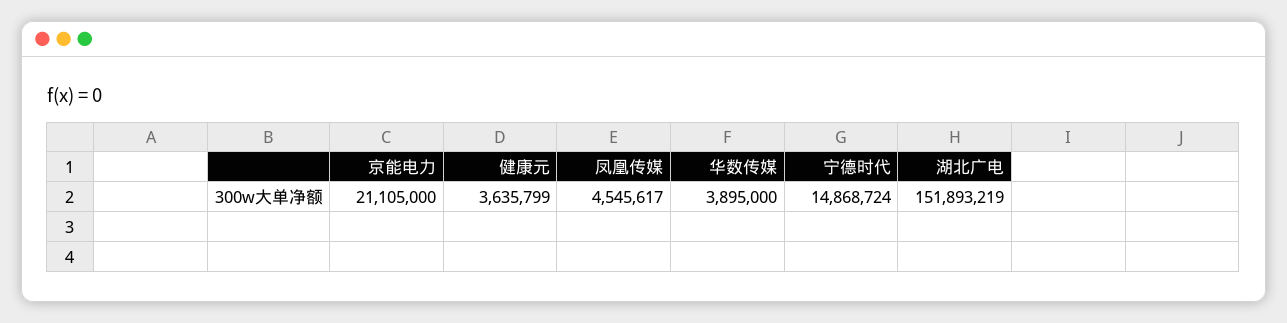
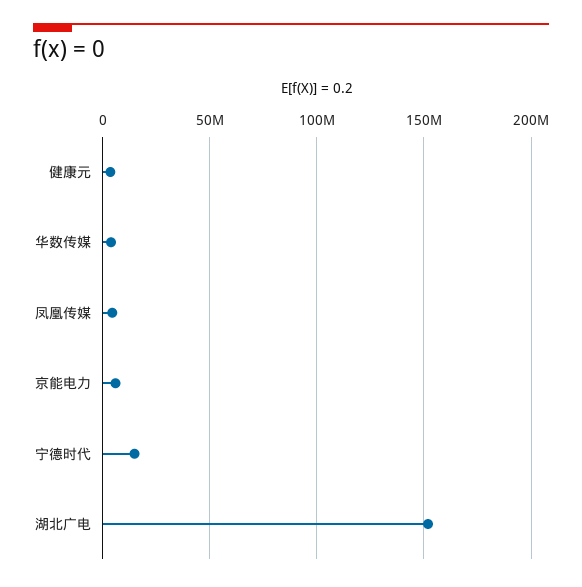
京能电力: 21105000 -> 5000000

